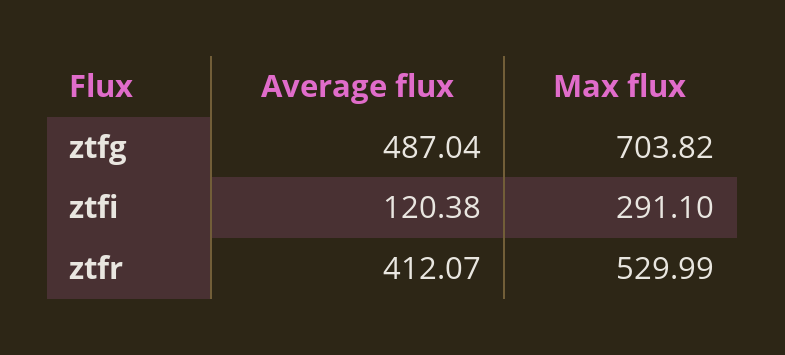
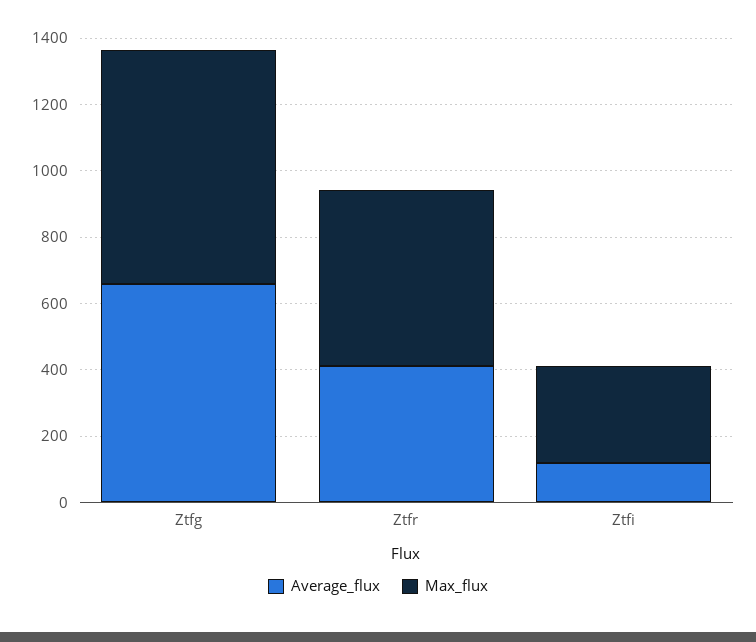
Average flux, ztfg: 487.04 -> 650

